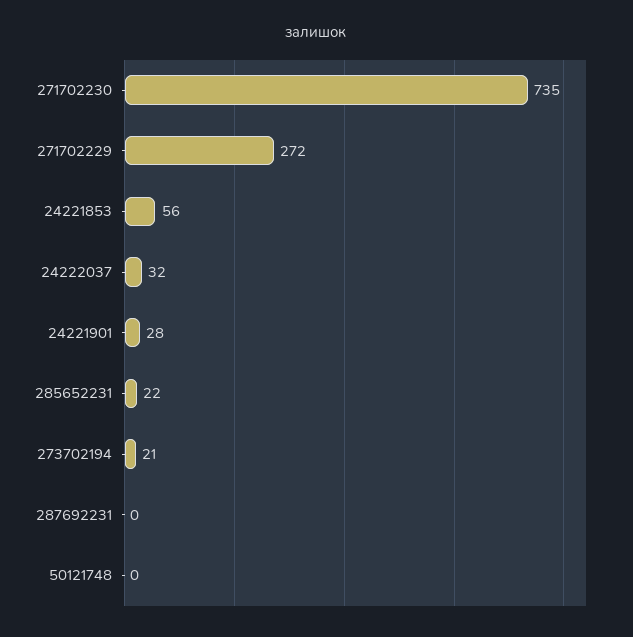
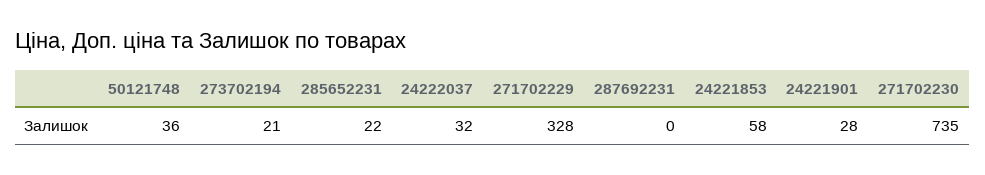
271702229: 272 -> 328
24221853: 56 -> 58
50121748: 0 -> 36

